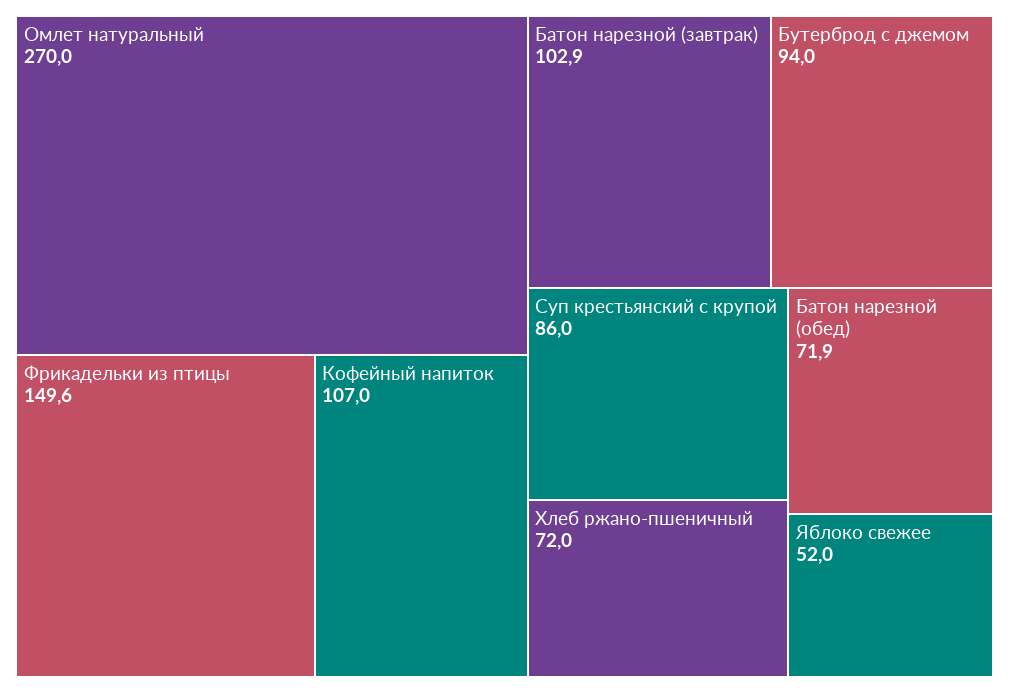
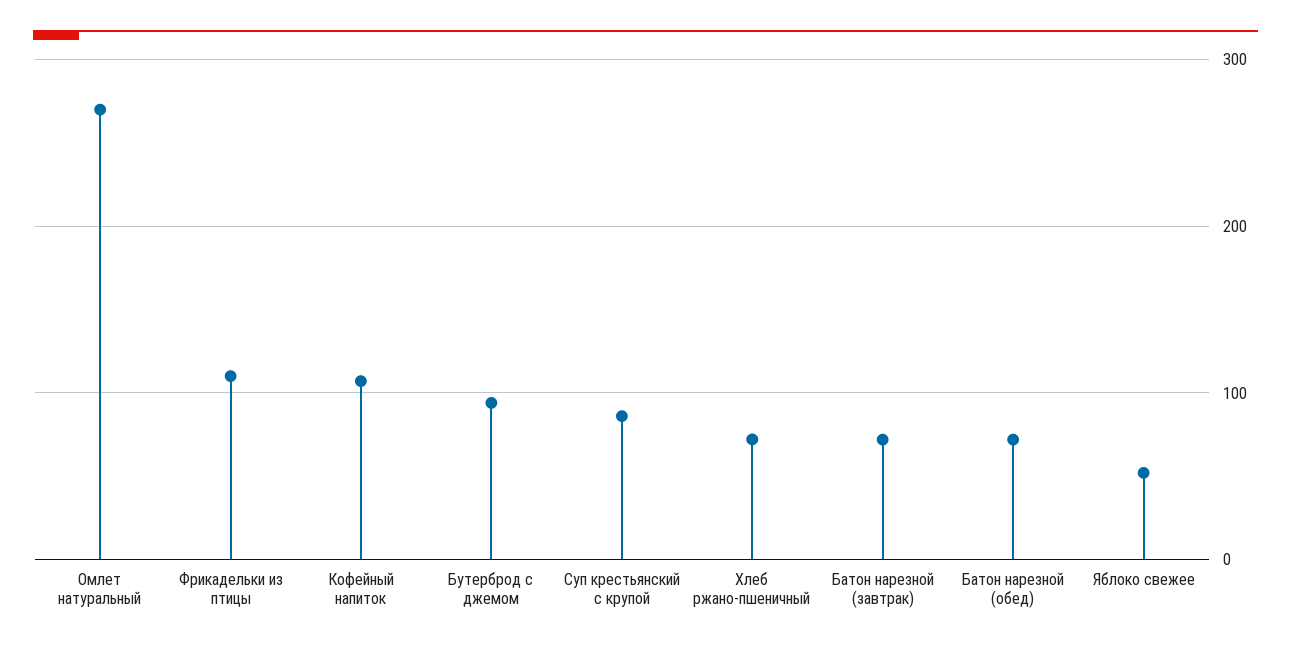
Фрикадельки из птицы: 149.6 -> 110
Батон нарезной (завтрак): 102.9 -> 70

